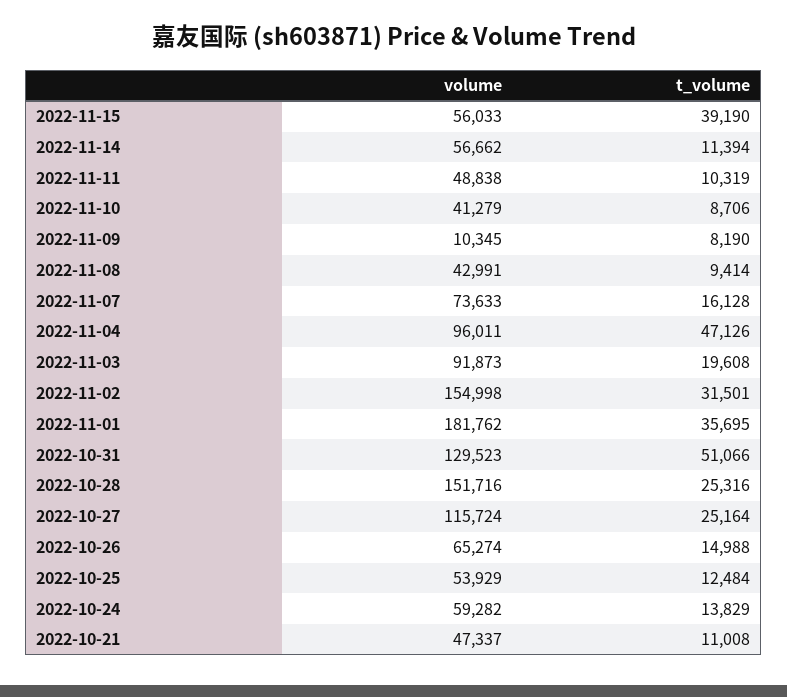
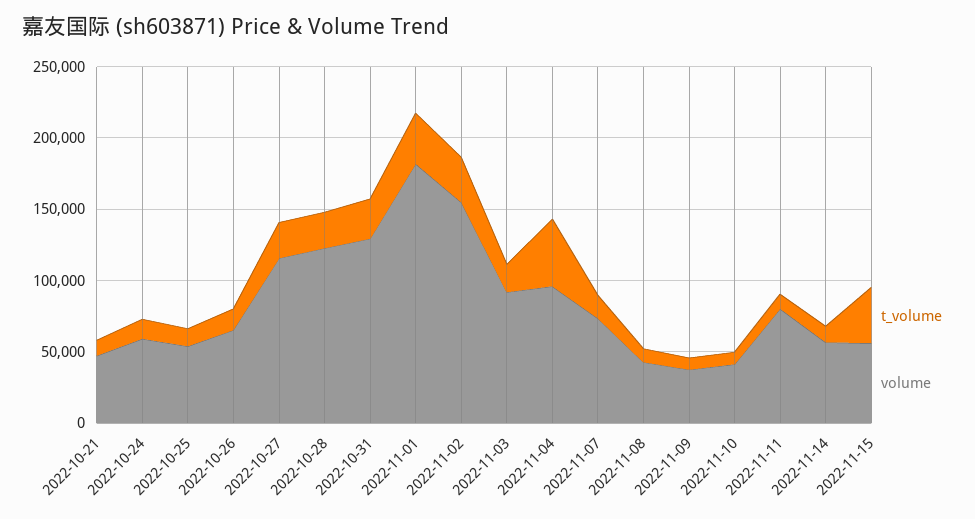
volume, 2022-11-11: 48838 -> 80000
volume, 2022-11-09: 10345 -> 40000
t_volume, 2022-10-31: 51066 -> 30000
volume, 2022-10-28: 151716 -> 120000

